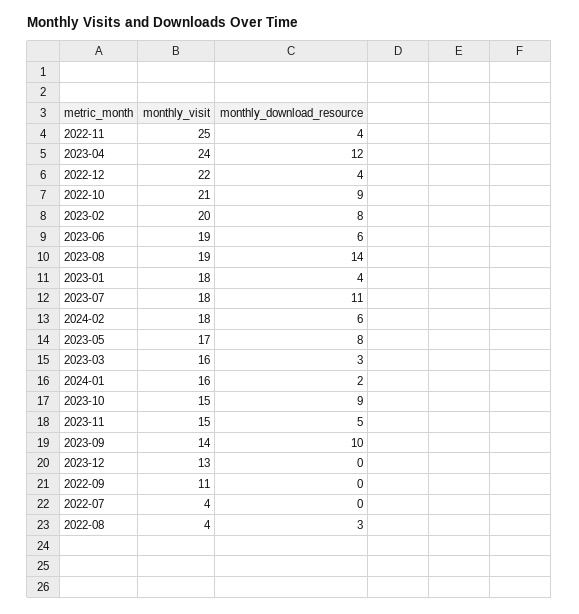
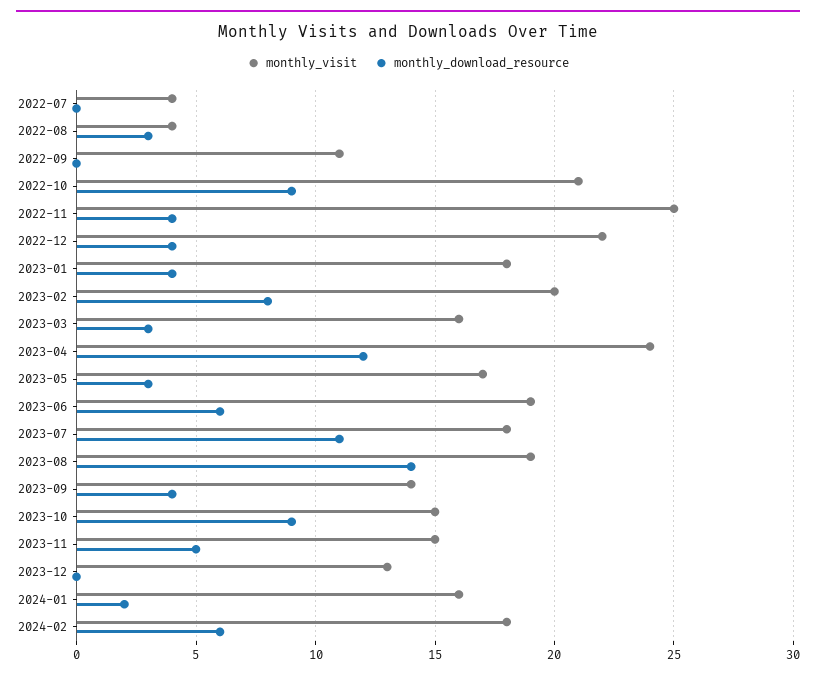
monthly_download_resource, 2023-05: 8 -> 3
monthly_download_resource, 2023-09: 10 -> 4

